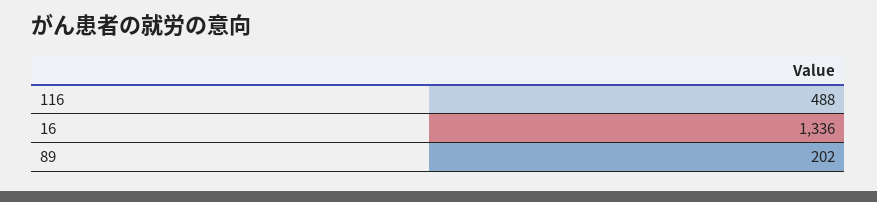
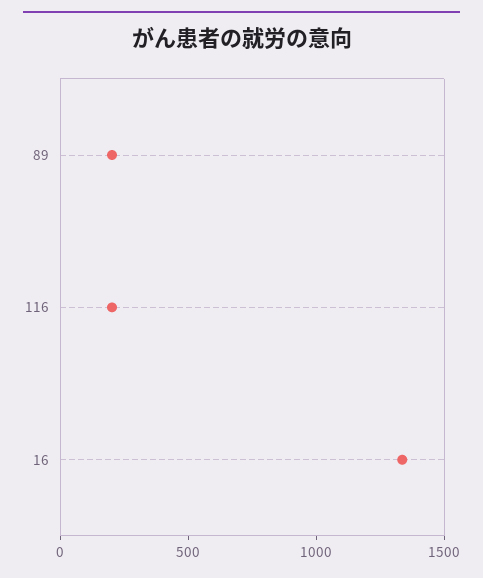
116: 488 -> 200

